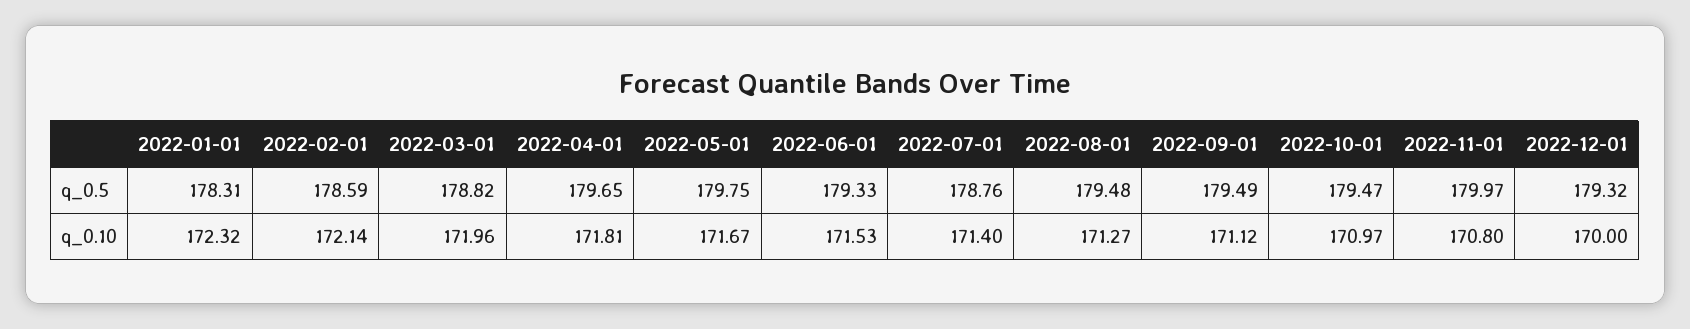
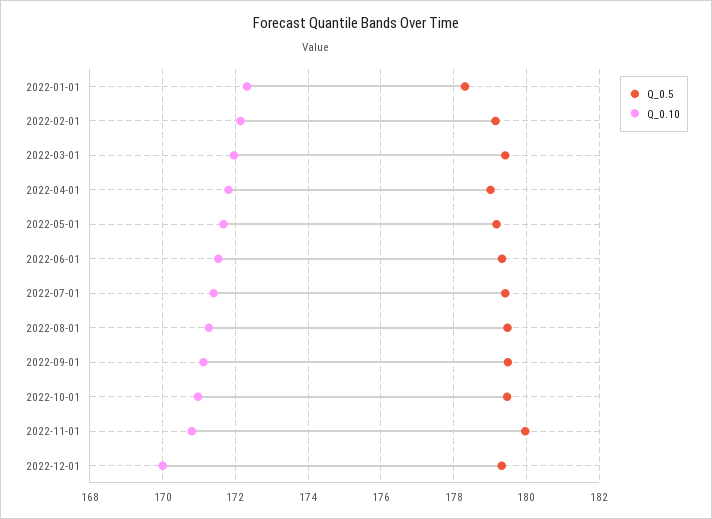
q_0.5, 2022-02-01: 178.59 -> 179.2
q_0.5, 2022-03-01: 178.82 -> 179.4
q_0.5, 2022-04-01: 179.65 -> 179
q_0.5, 2022-05-01: 179.75 -> 179.2
q_0.5, 2022-07-01: 178.76 -> 179.4

